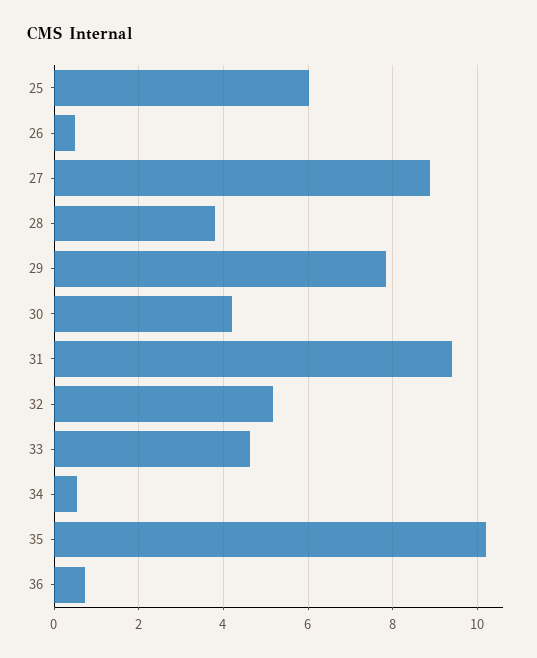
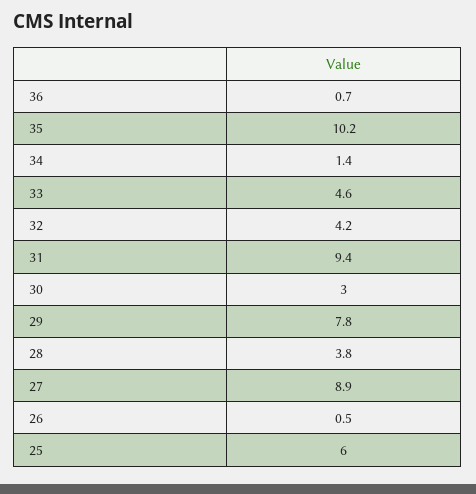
30: 4.2 -> 3
32: 5.2 -> 4.2
34: 0.6 -> 1.4

